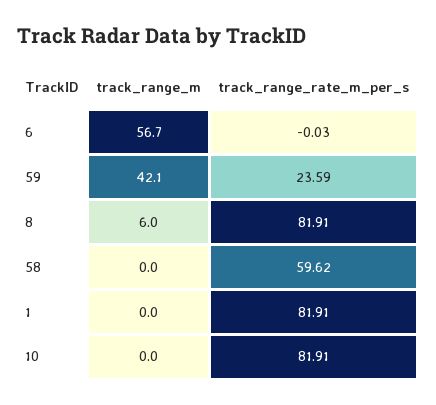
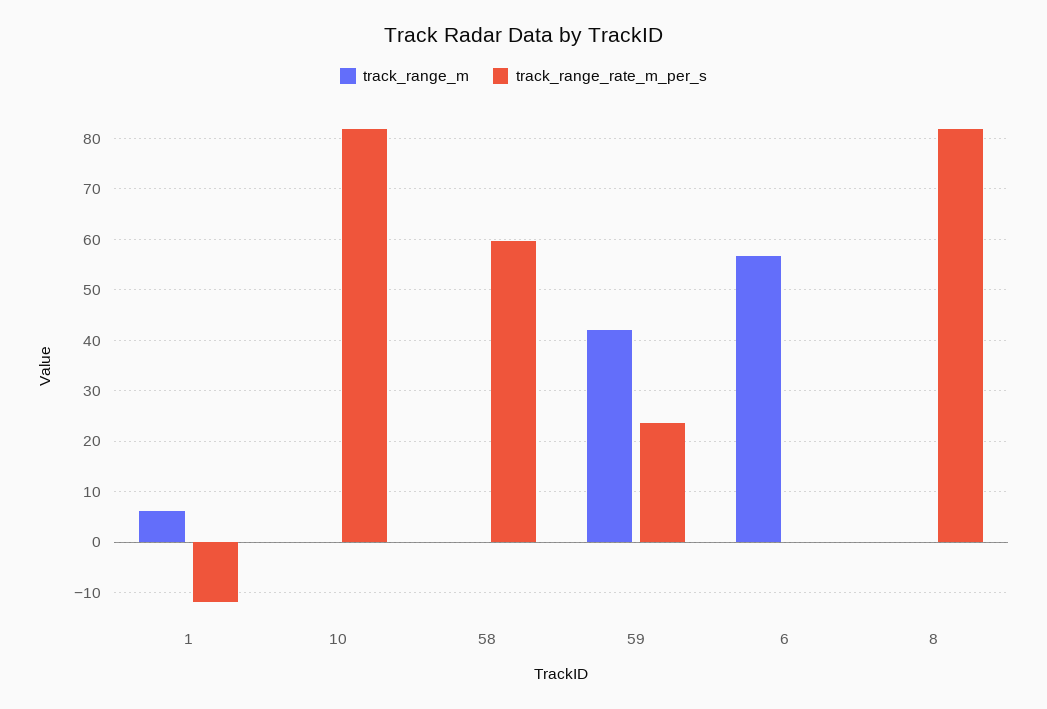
track_range_m, 8: 6 -> 0
track_range_m, 1: 0 -> 6
track_range_rate_m_per_s, 1: 81.91 -> -12

